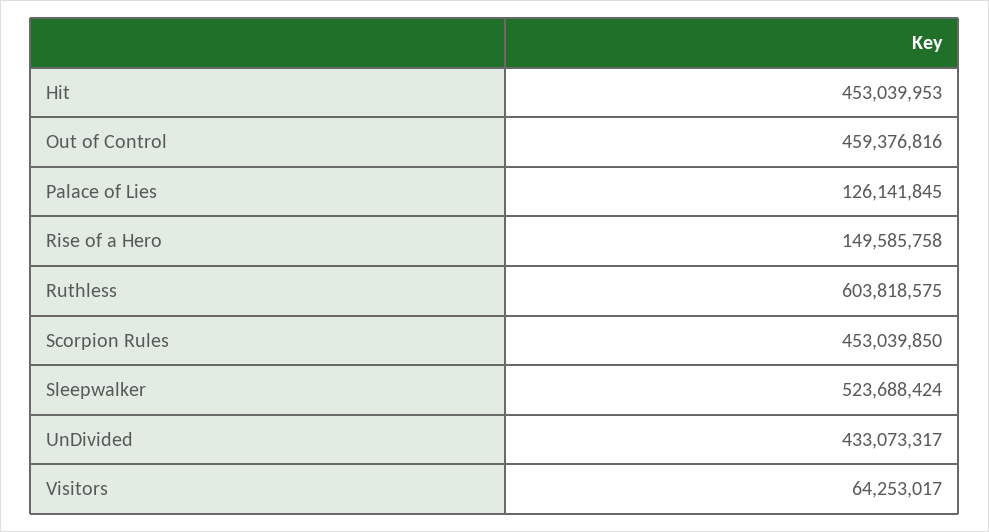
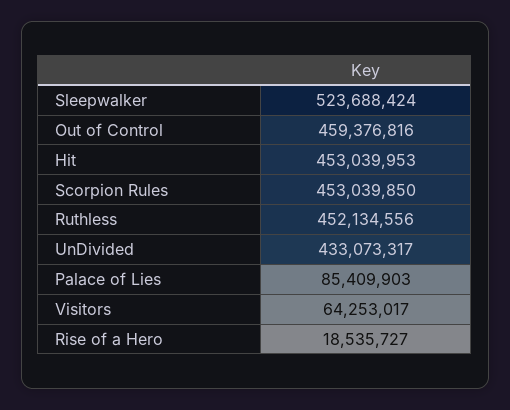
Palace of Lies: 126141845 -> 85409903
Rise of a Hero: 149585758 -> 18535727
Ruthless: 603818575 -> 452134556

